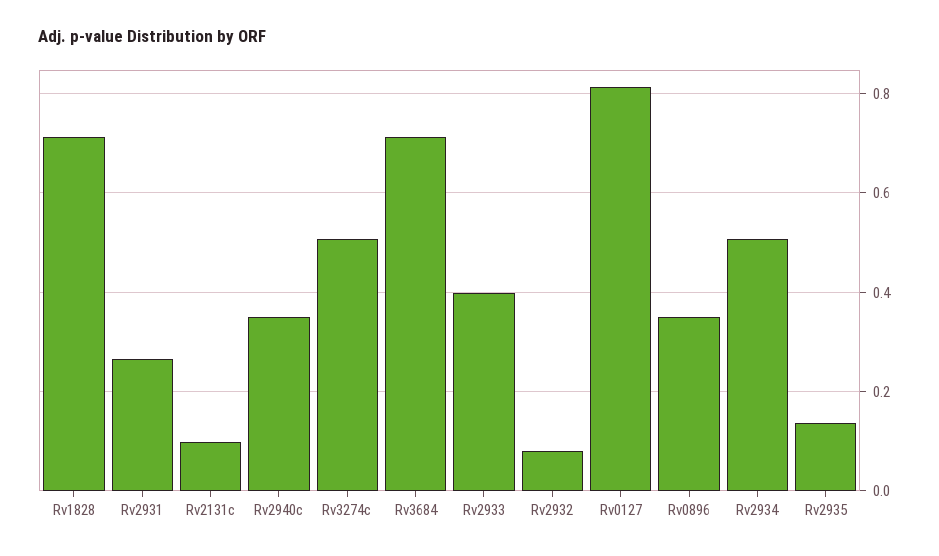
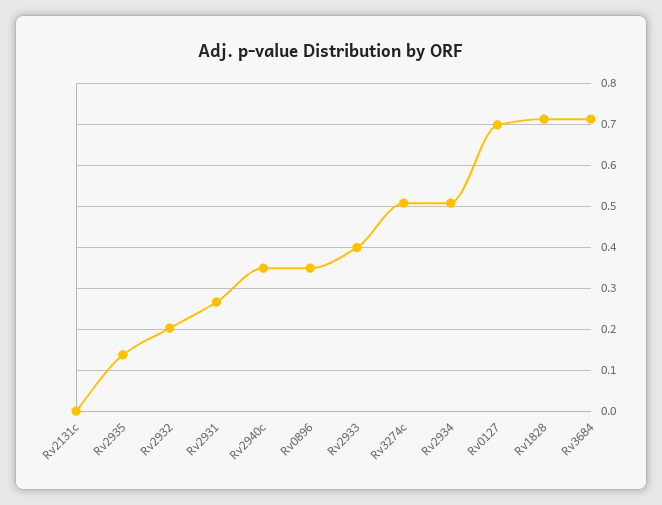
Rv2131c: 0.1 -> 0
Rv2932: 0.08 -> 0.2
Rv0127: 0.82 -> 0.7

